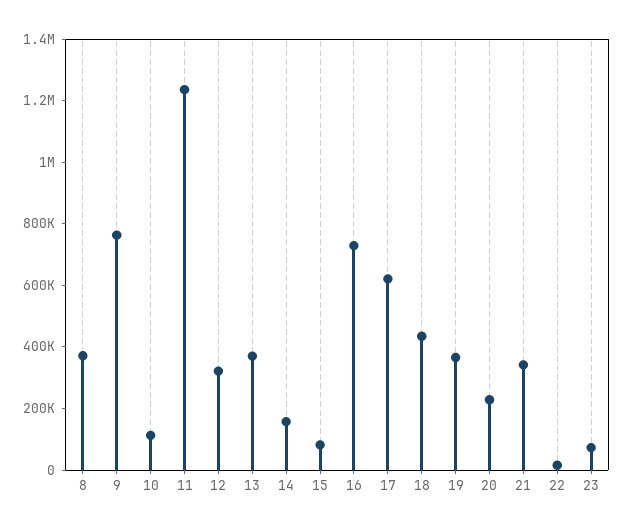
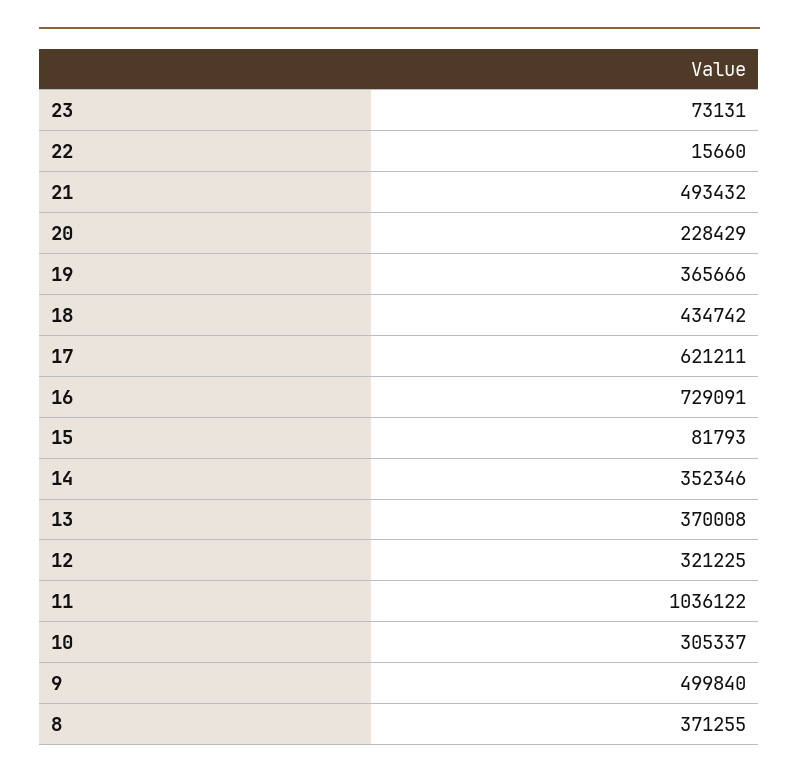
9: 750000 -> 499840
10: 100000 -> 305337
11: 1250000 -> 1036122
14: 150000 -> 352346
21: 350000 -> 493432

